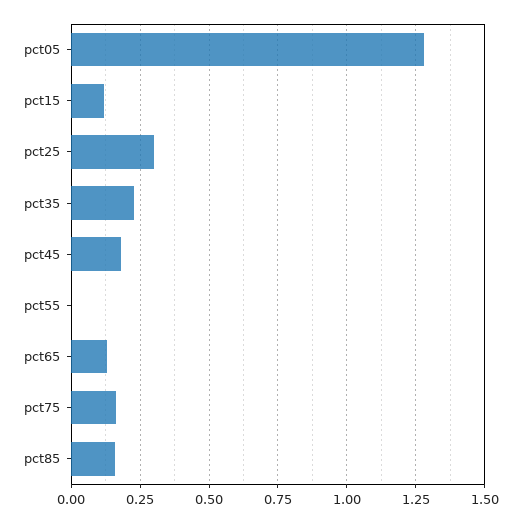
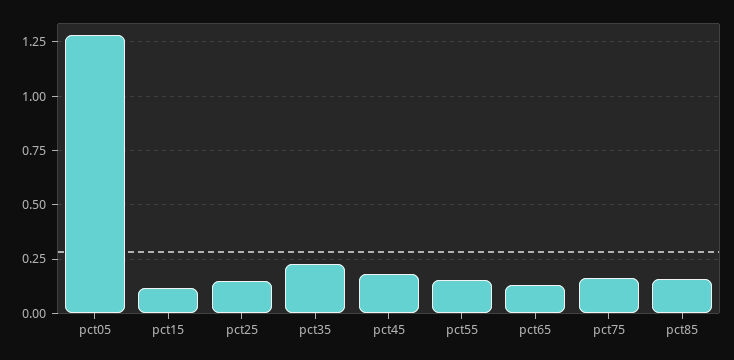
pct25: 0.3 -> 0.15
pct55: 0 -> 0.15

